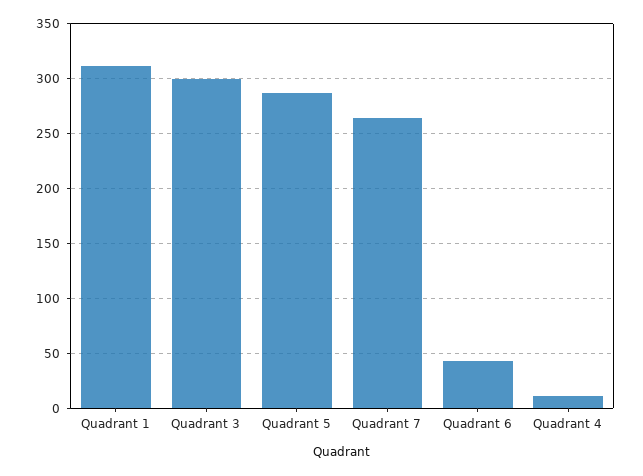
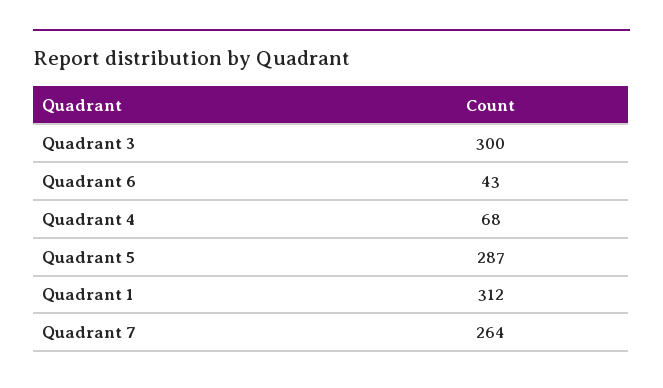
Quadrant 4: 10 -> 68

